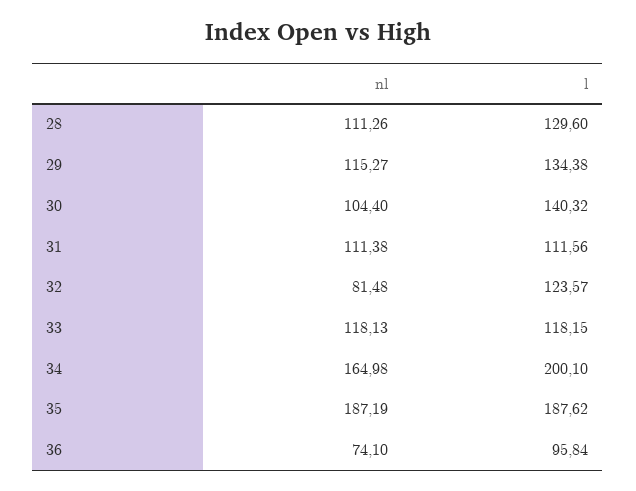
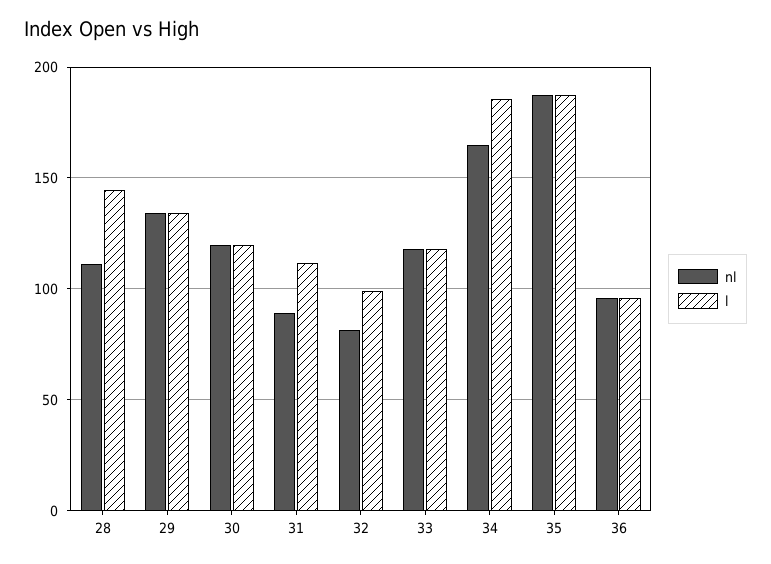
l, 28: 129.6 -> 145
nl, 29: 115.27 -> 135
nl, 30: 104.4 -> 120
l, 30: 140.32 -> 120
nl, 31: 111.38 -> 90
l, 32: 123.57 -> 100
l, 34: 200.1 -> 185
nl, 36: 74.1 -> 95

